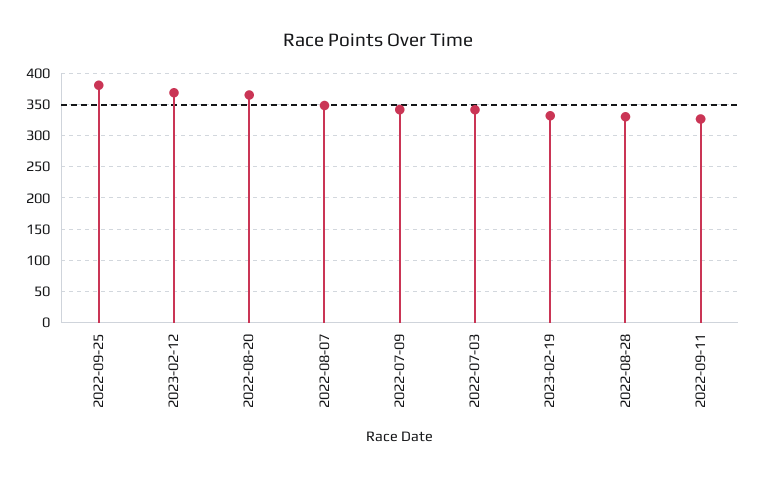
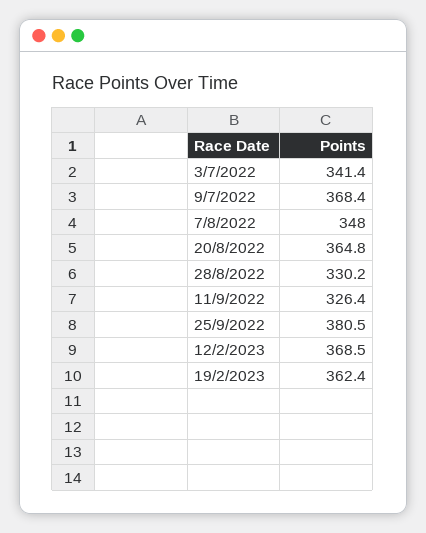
2022-07-09: 340 -> 368.4
2023-02-19: 330 -> 362.4

